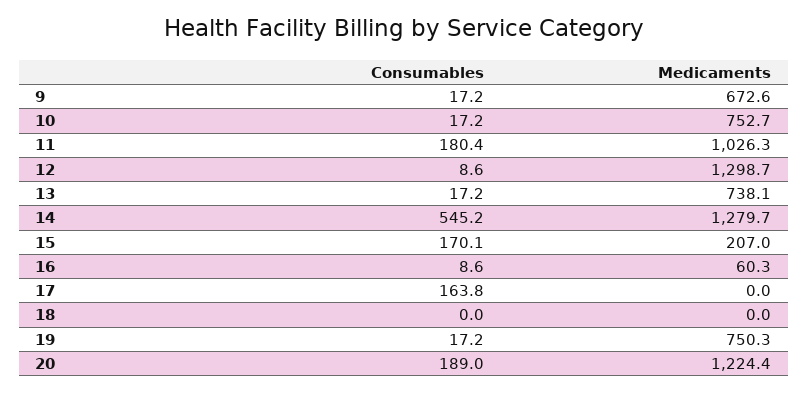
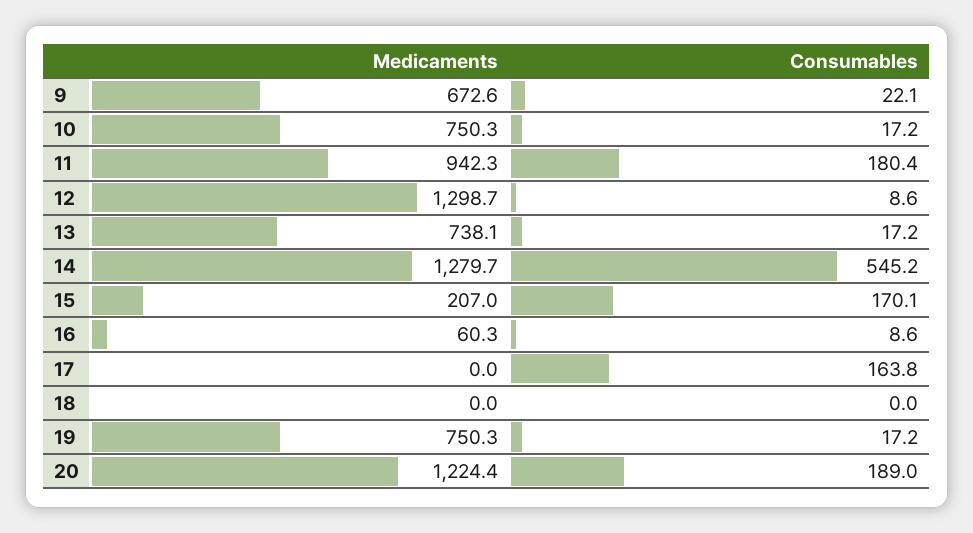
Consumables, 9: 17.2 -> 22.1
Medicaments, 10: 752.7 -> 750.3
Medicaments, 11: 1026.3 -> 942.3

